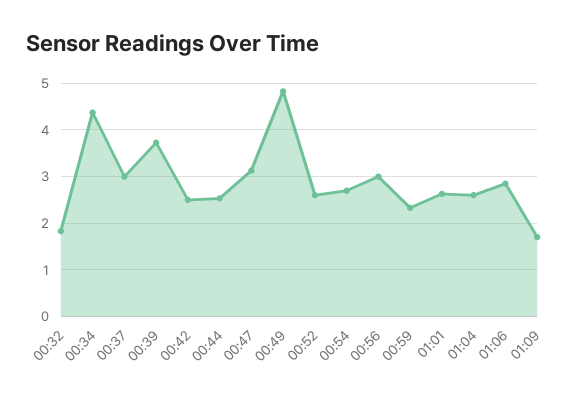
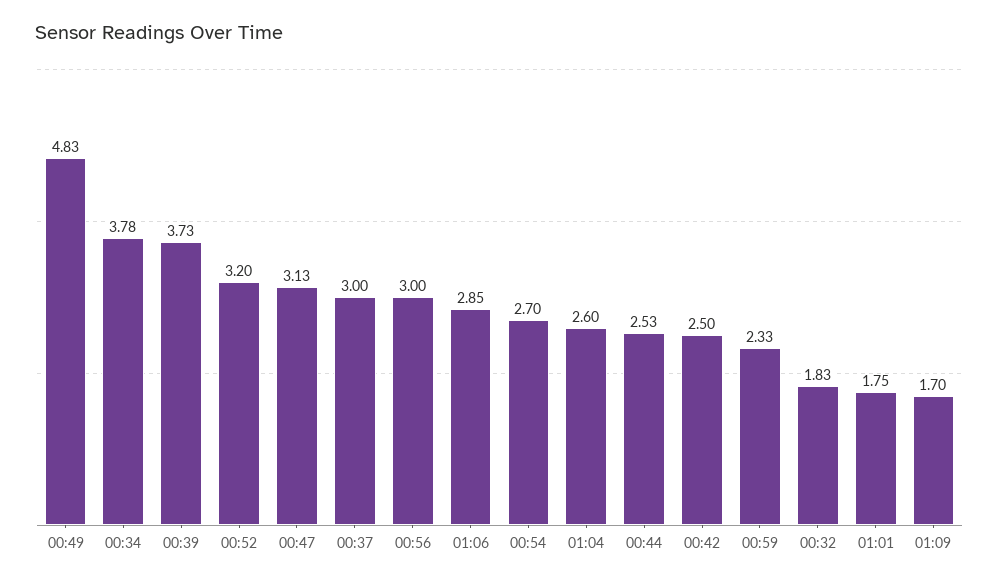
00:34: 4.4 -> 3.78
00:52: 2.6 -> 3.2
01:01: 2.6 -> 1.75

